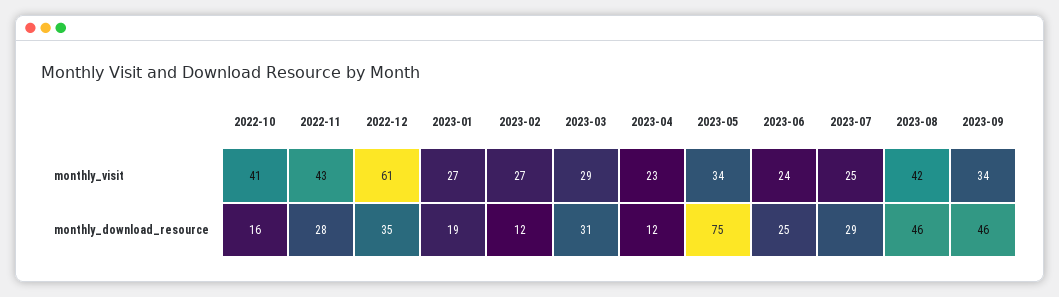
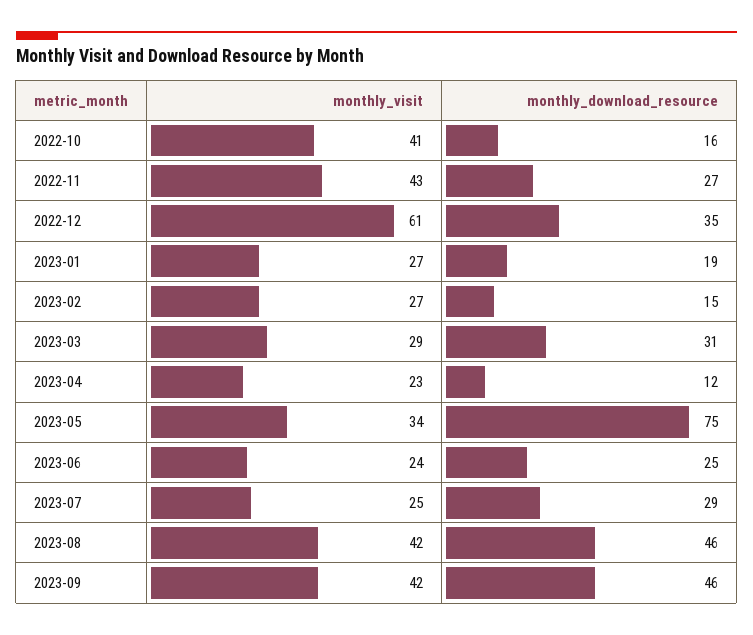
2023-09, monthly_visit: 34 -> 42
2022-11, monthly_download_resource: 28 -> 27
2023-02, monthly_download_resource: 12 -> 15

